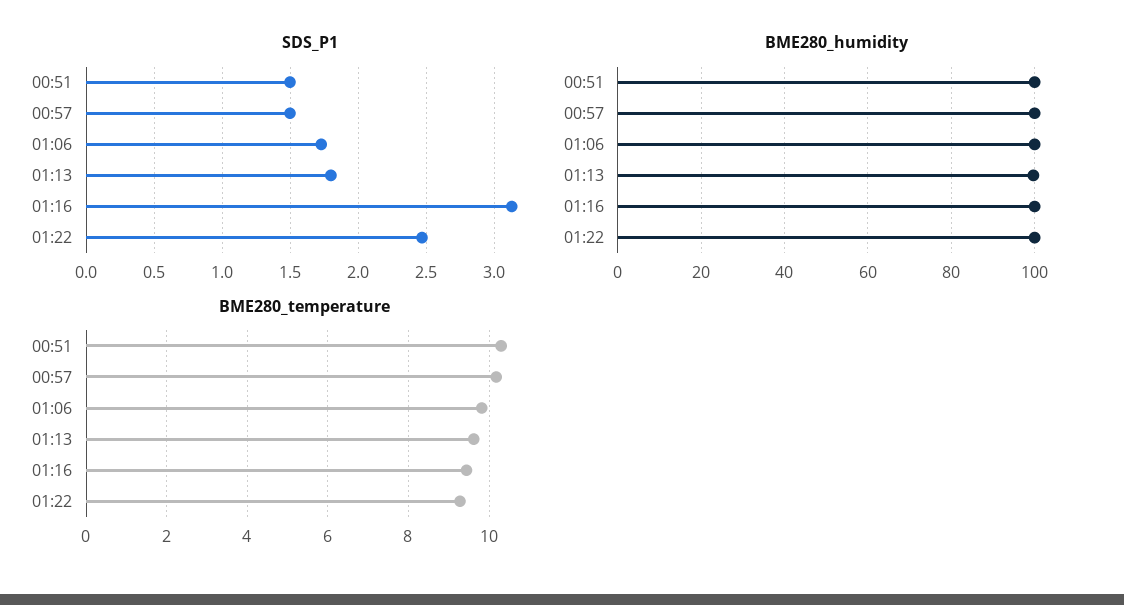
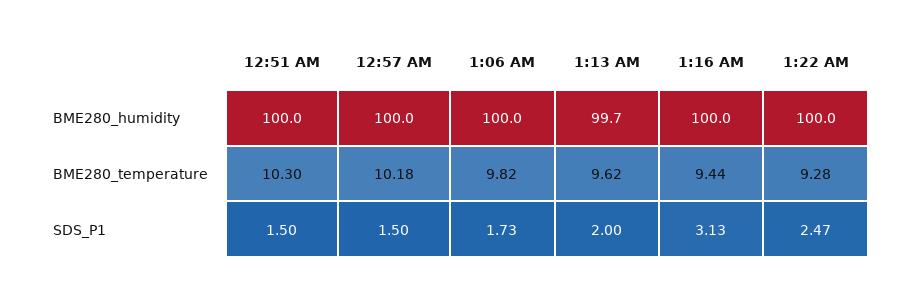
SDS_P1, 01:13: 1.8 -> 2

